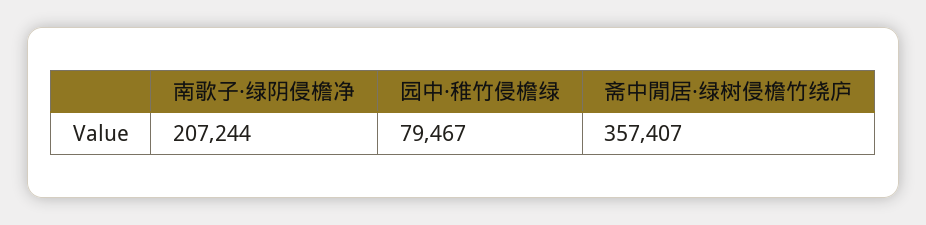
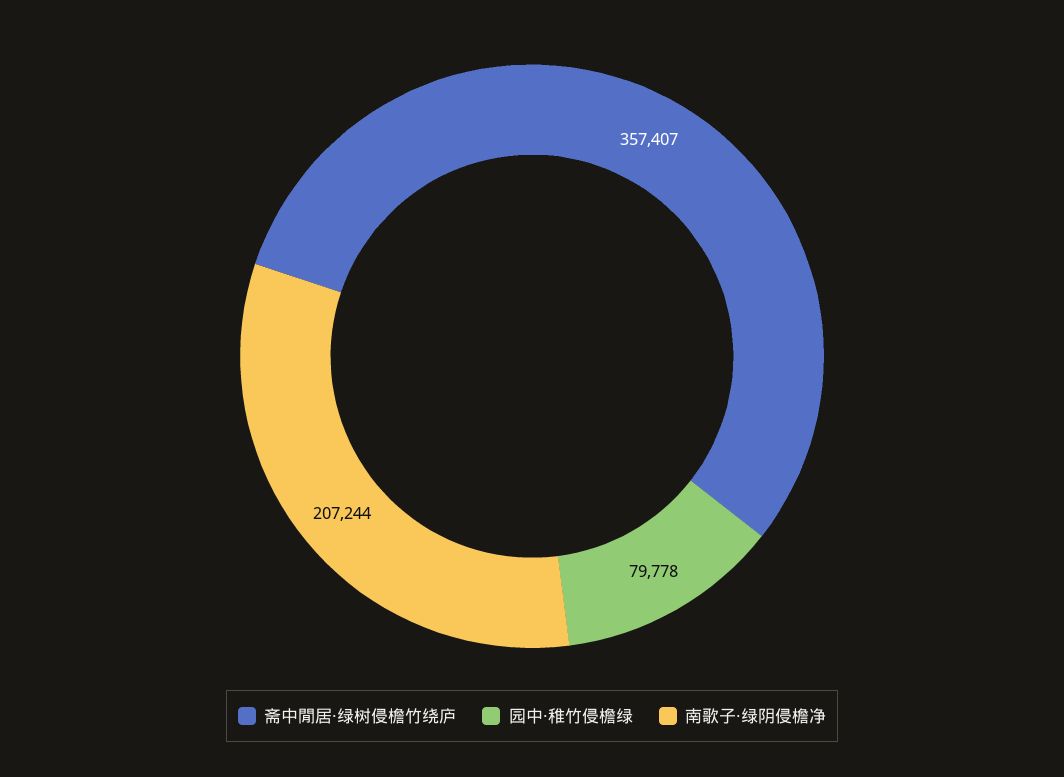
园中·稚竹侵檐绿: 79467 -> 79778

